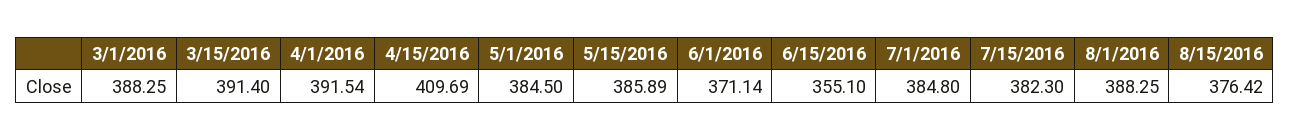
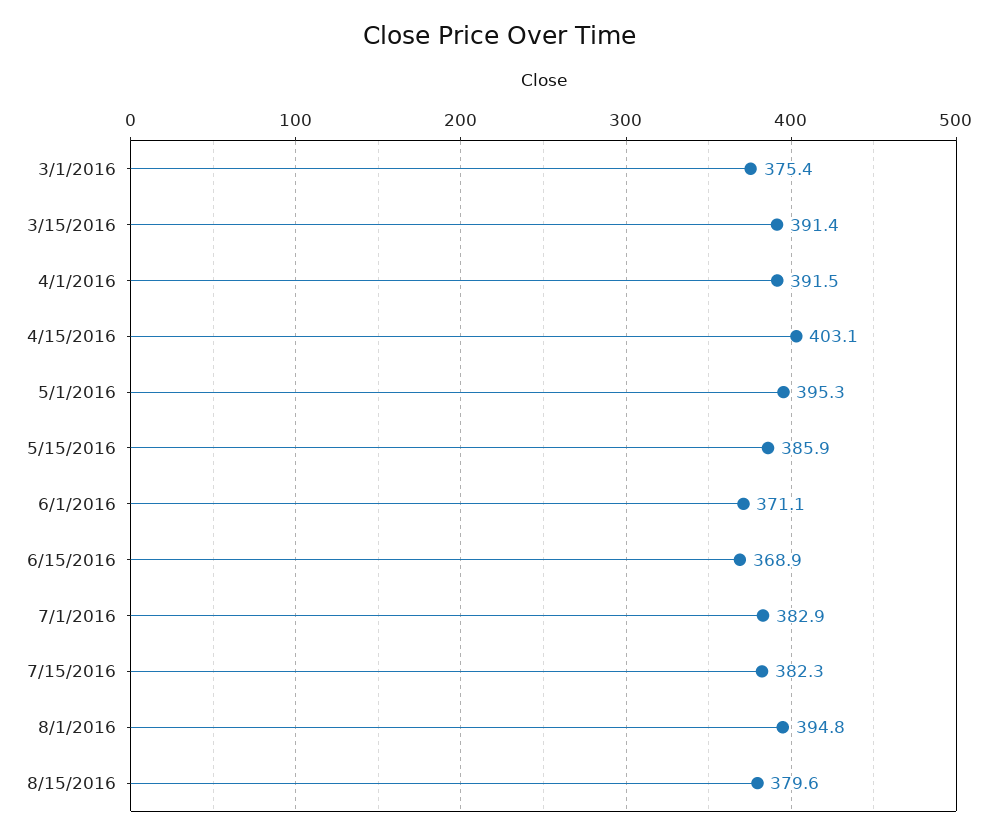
3/1/2016: 388.25 -> 375.4
4/15/2016: 409.69 -> 403.1
5/1/2016: 384.5 -> 395.3
6/15/2016: 355.1 -> 368.9
7/1/2016: 384.8 -> 382.9
8/1/2016: 388.25 -> 394.8
8/15/2016: 376.42 -> 379.6

